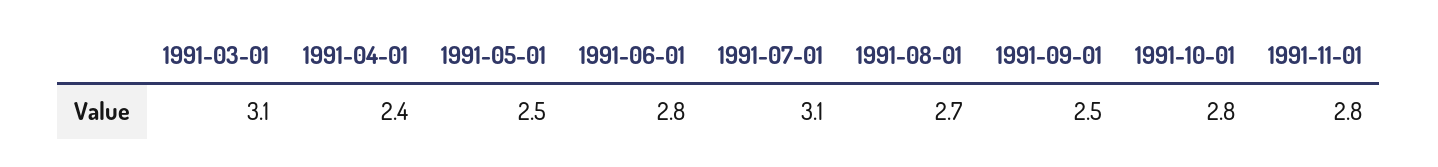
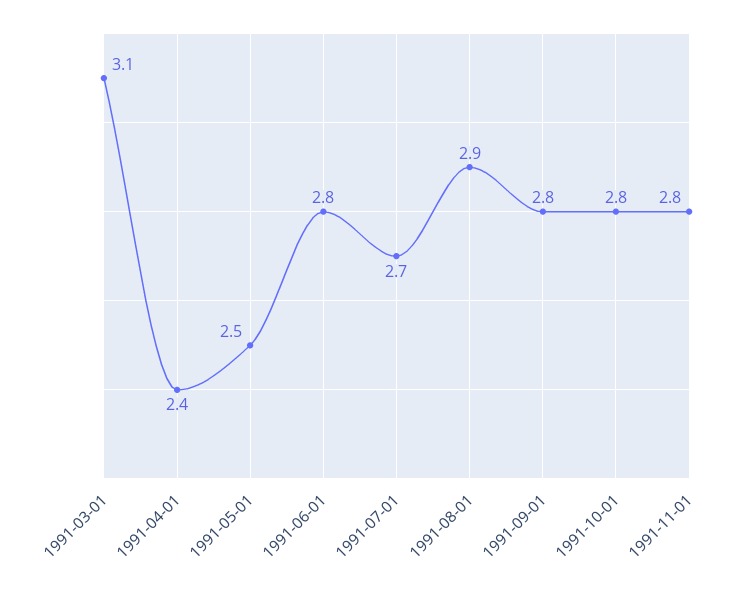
1991-07-01: 3.1 -> 2.7
1991-08-01: 2.7 -> 2.9
1991-09-01: 2.5 -> 2.8

